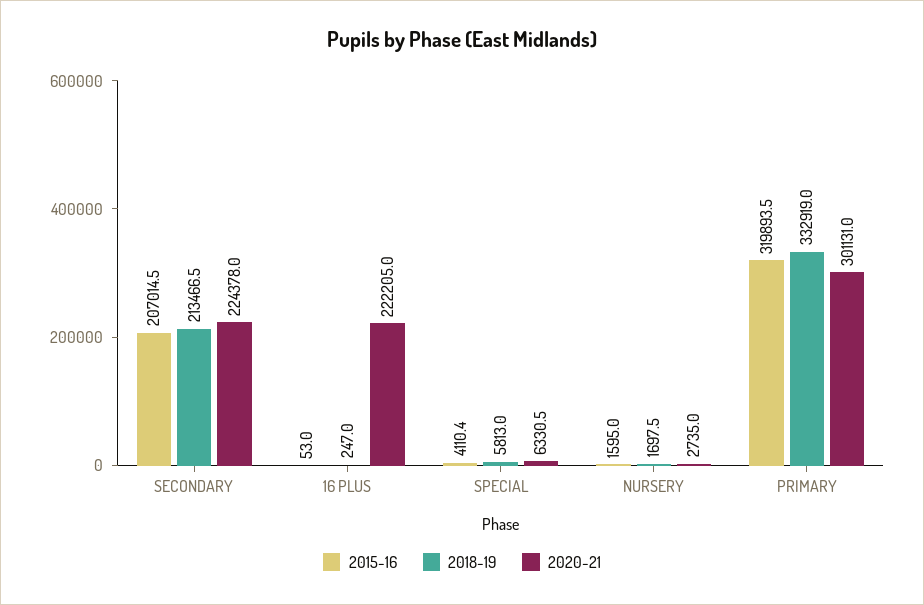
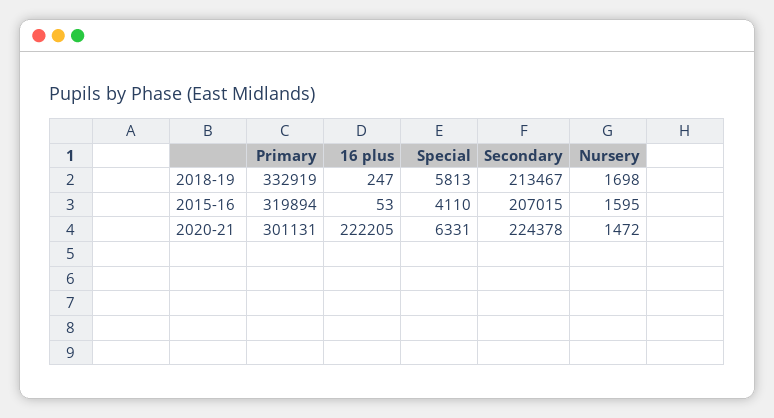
2020-21, NURSERY: 2735 -> 1472

